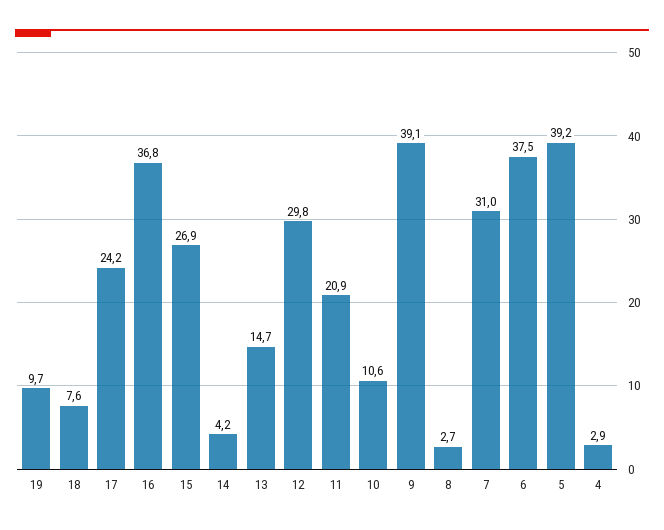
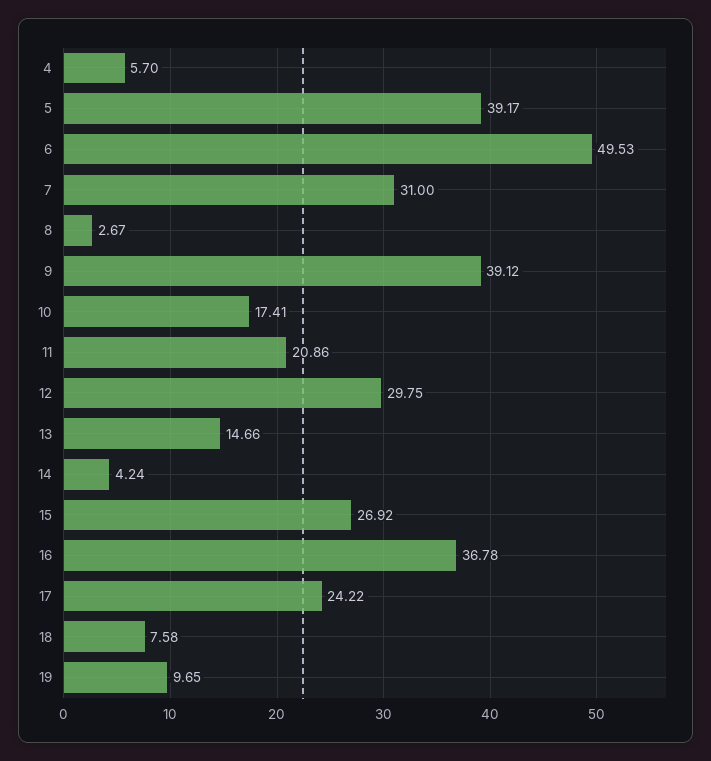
10: 10.6 -> 17.41
6: 37.5 -> 49.53
4: 2.9 -> 5.7

